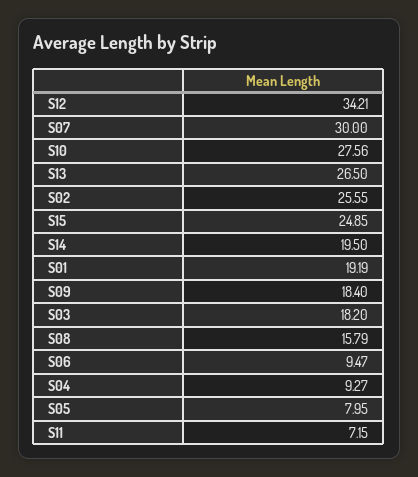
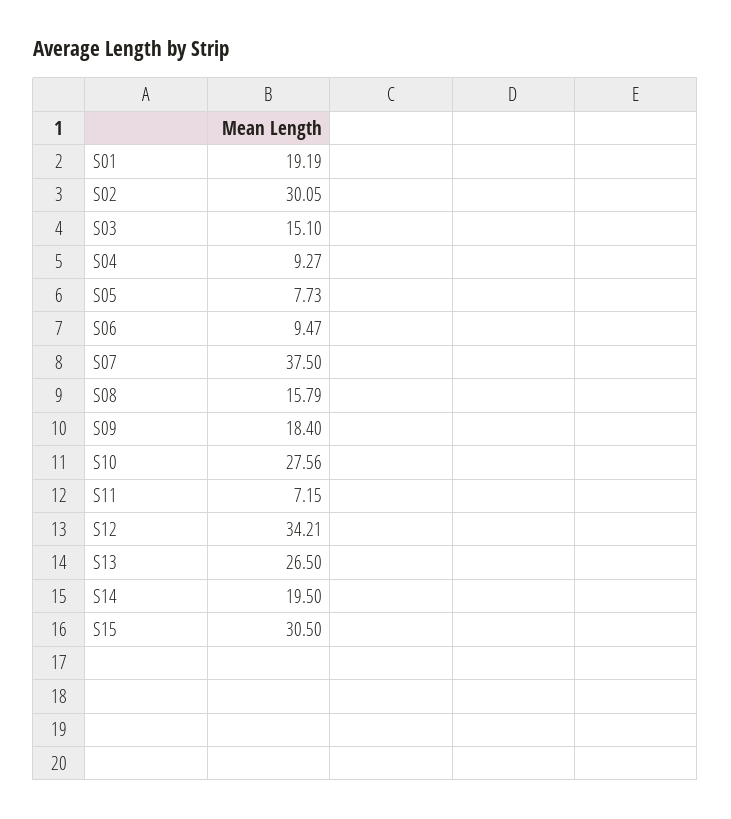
S07: 30 -> 37.5
S02: 25.55 -> 30.05
S15: 24.85 -> 30.5
S03: 18.2 -> 15.1
S05: 7.95 -> 7.73

